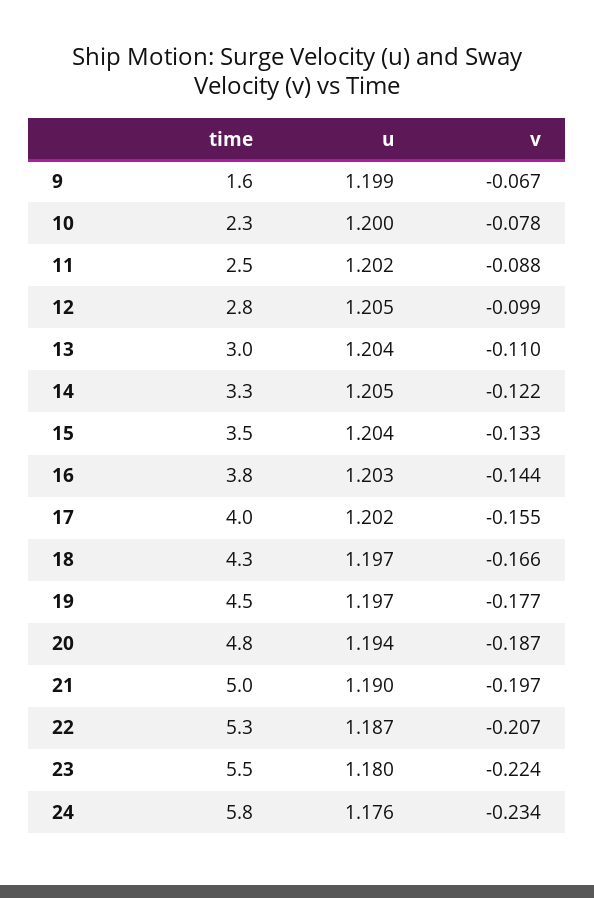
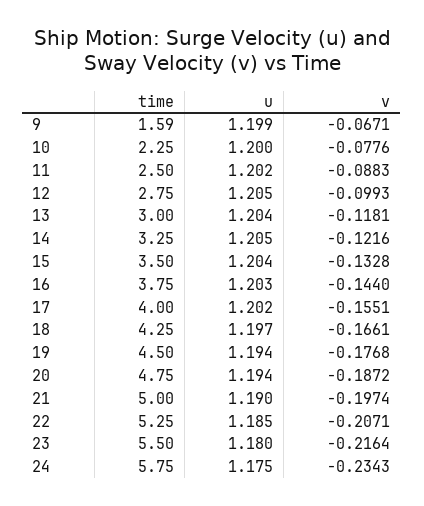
v, 13: -0.11 -> -0.1181
u, 19: 1.197 -> 1.194
u, 22: 1.187 -> 1.185
v, 23: -0.224 -> -0.2164
u, 24: 1.176 -> 1.175

